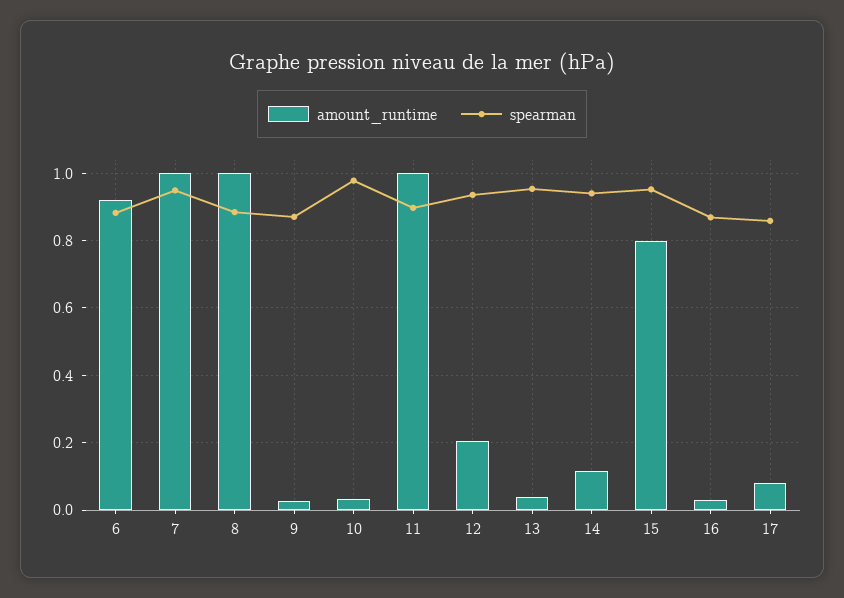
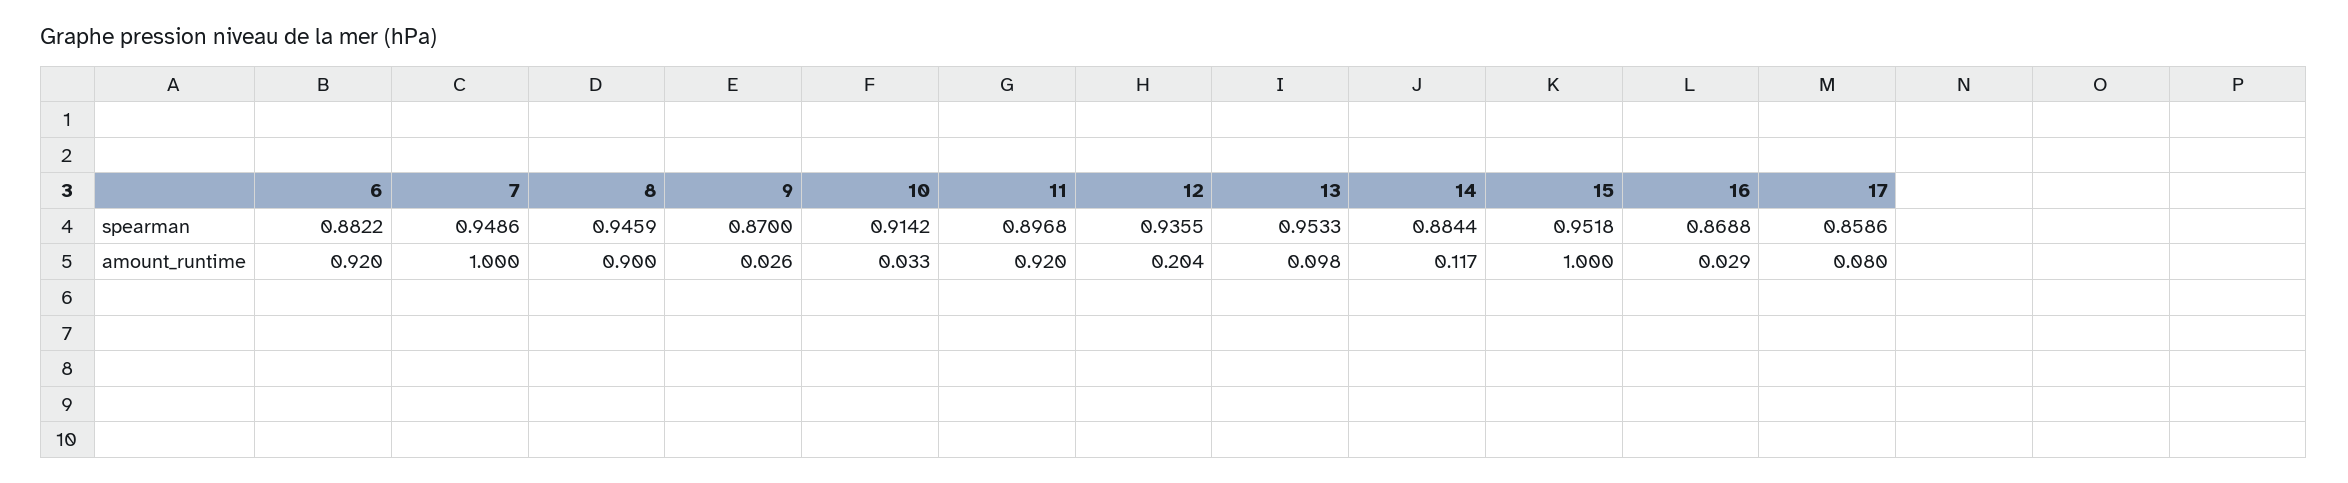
amount_runtime, 8: 1 -> 0.9
spearman, 8: 0.88 -> 0.9459
spearman, 10: 0.98 -> 0.9142
amount_runtime, 11: 1 -> 0.92
amount_runtime, 13: 0.04 -> 0.098
spearman, 14: 0.94 -> 0.8844
amount_runtime, 15: 0.8 -> 1

